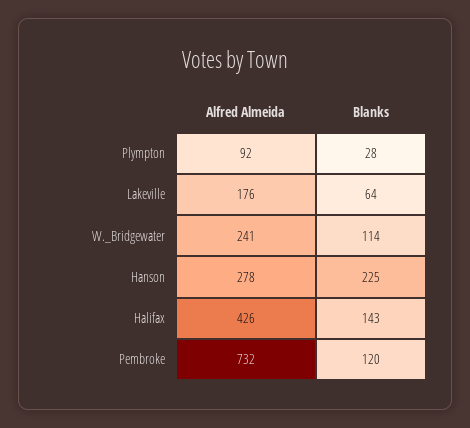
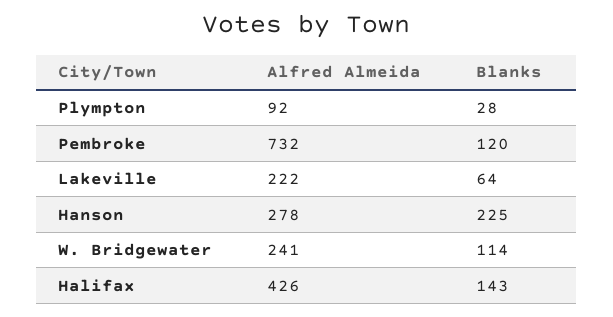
Alfred Almeida, Lakeville: 176 -> 222

